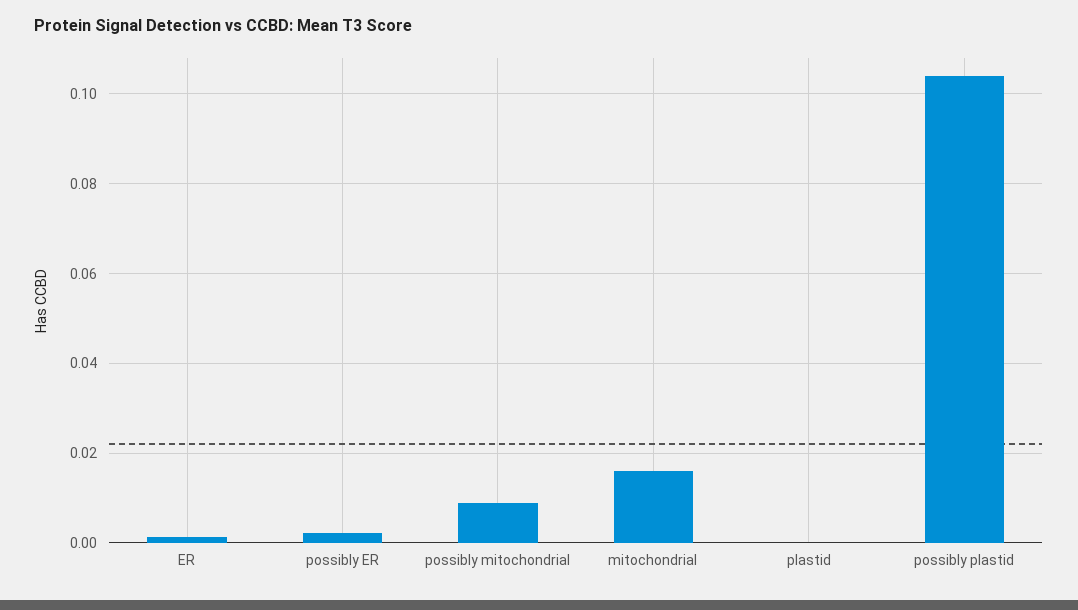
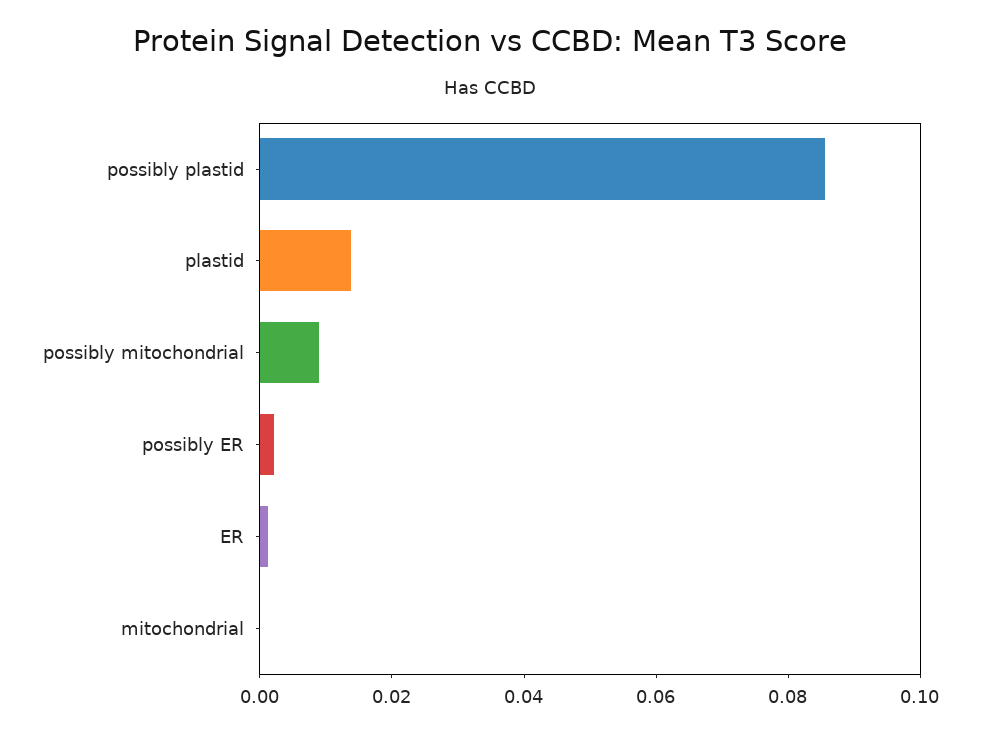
mitochondrial: 0.016 -> 0
plastid: 0 -> 0.015
possibly plastid: 0.104 -> 0.085

